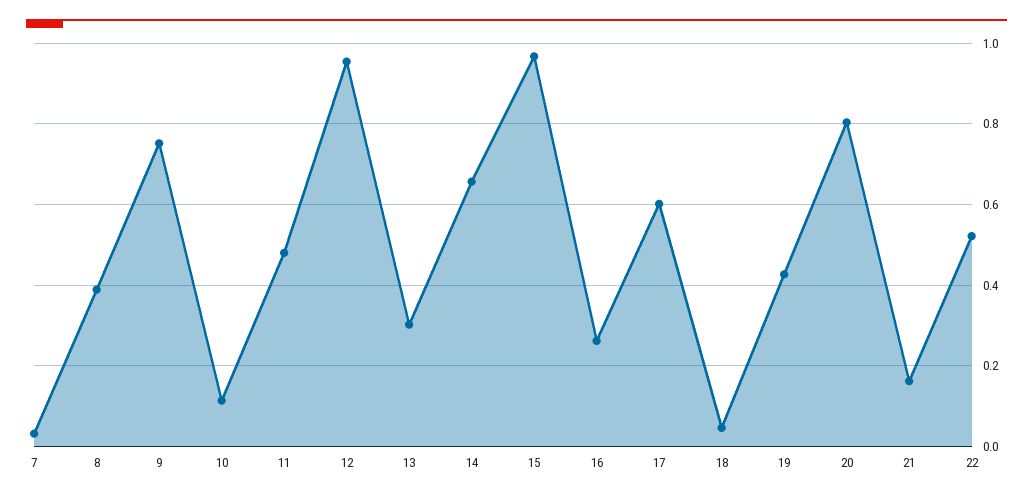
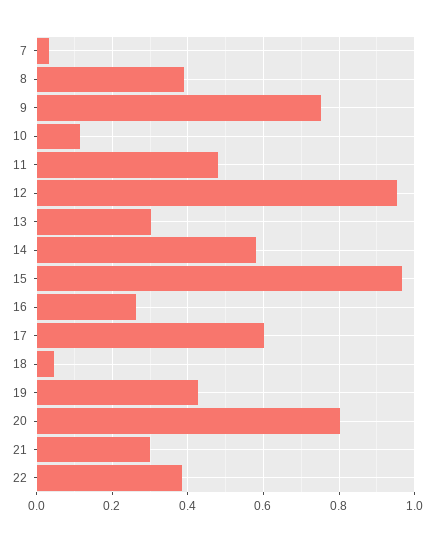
14: 0.66 -> 0.58
21: 0.16 -> 0.3
22: 0.52 -> 0.38

